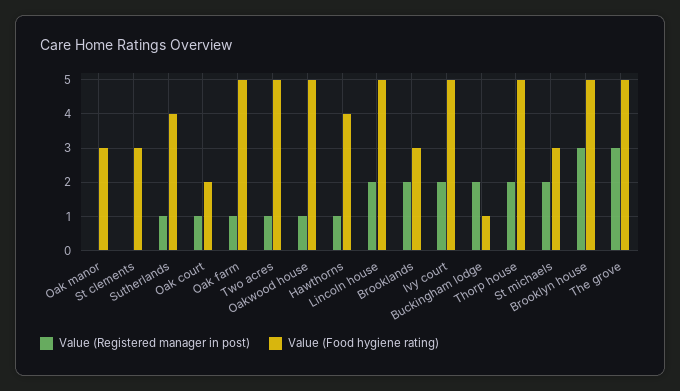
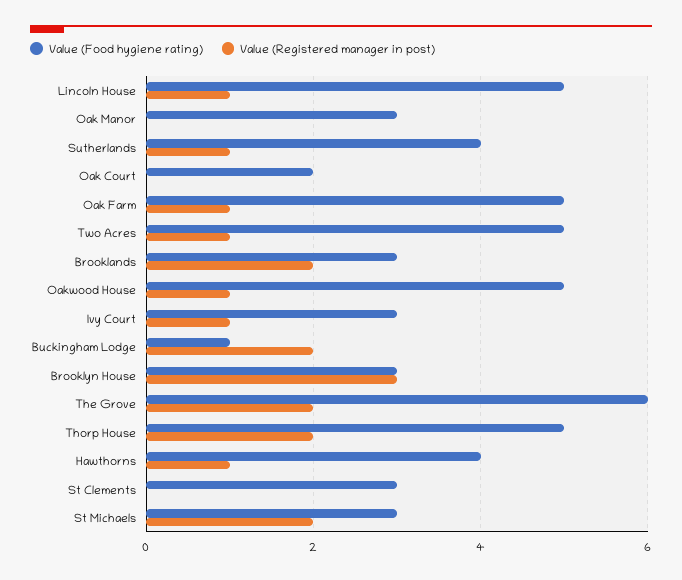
Value (Registered manager in post), Oak court: 1 -> 0
Value (Registered manager in post), Lincoln house: 2 -> 1
Value (Registered manager in post), Ivy court: 2 -> 1
Value (Food hygiene rating), Ivy court: 5 -> 3
Value (Food hygiene rating), Brooklyn house: 5 -> 3
Value (Registered manager in post), The grove: 3 -> 2
Value (Food hygiene rating), The grove: 5 -> 6

